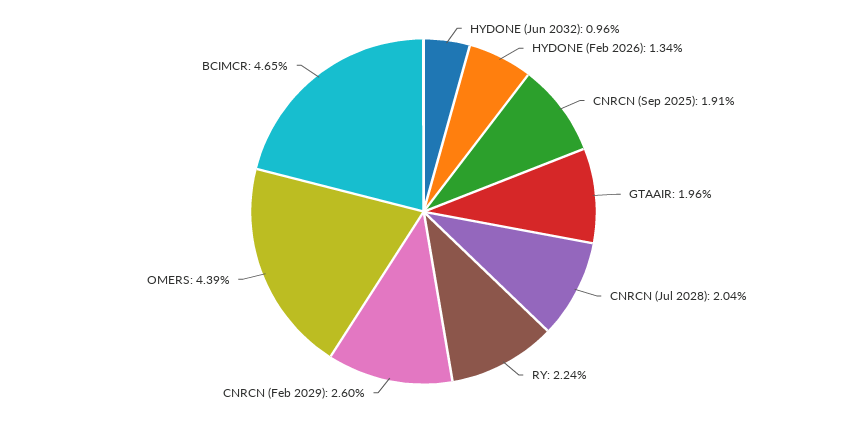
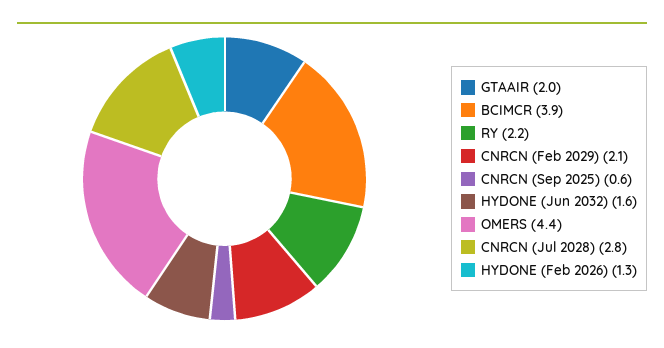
HYDONE (Jun 2032): 0.96 -> 1.6
CNRCN (Sep 2025): 1.91 -> 0.6
CNRCN (Jul 2028): 2.04 -> 2.8
CNRCN (Feb 2029): 2.6 -> 2.1
BCIMCR: 4.65 -> 3.9

